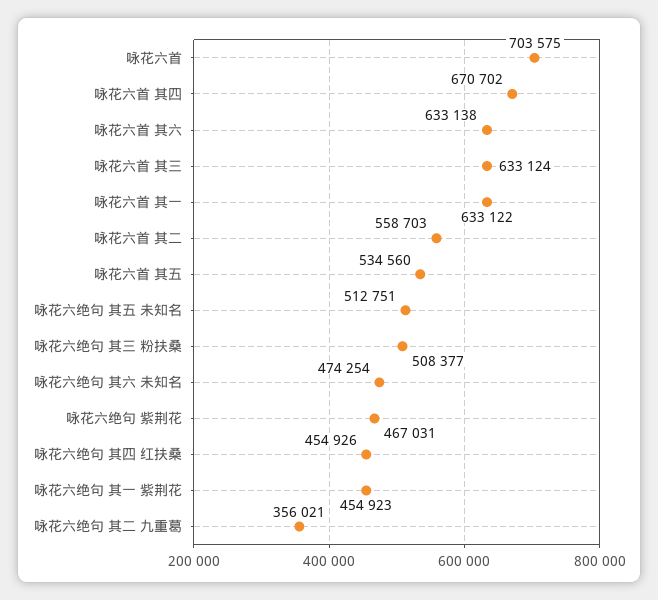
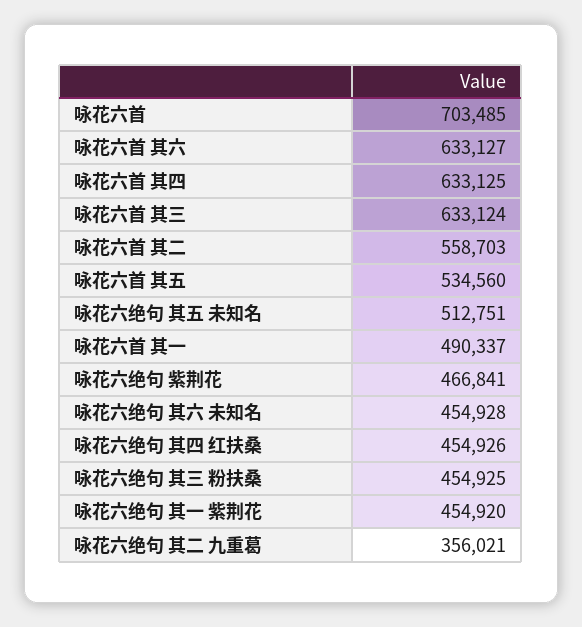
咏花六首: 703575 -> 703485
咏花六首 其四: 670702 -> 633125
咏花六首 其六: 633138 -> 633127
咏花六首 其一: 633122 -> 490337
咏花六绝句 其三 粉扶桑: 508377 -> 454925
咏花六绝句 其六 未知名: 474254 -> 454928
咏花六绝句 紫荆花: 467031 -> 466841
咏花六绝句 其一 紫荆花: 454923 -> 454920

